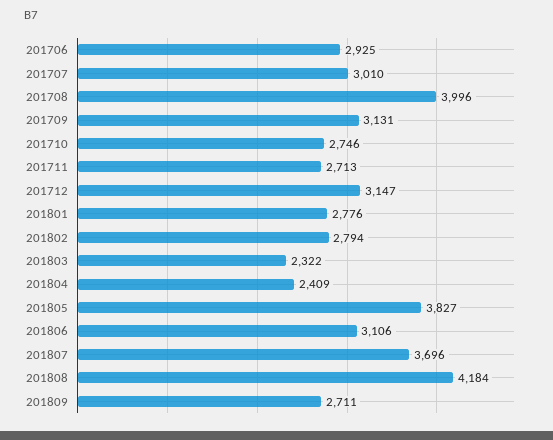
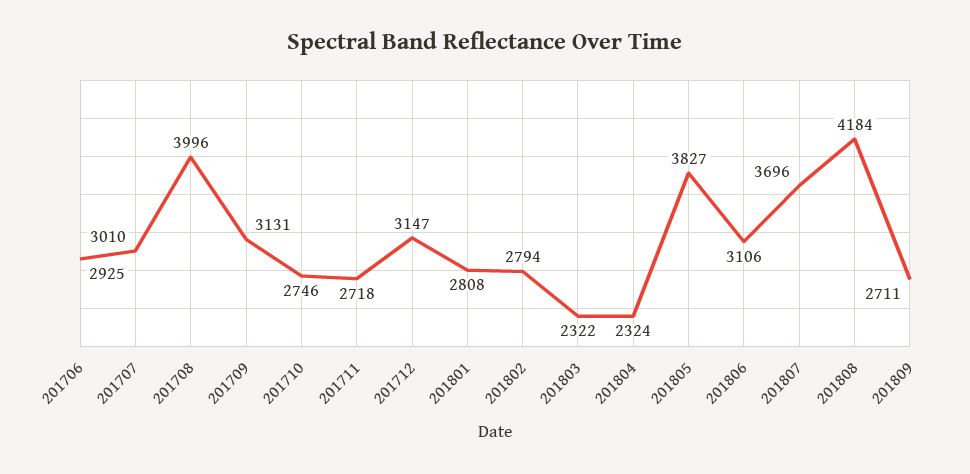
201711: 2713 -> 2718
201801: 2776 -> 2808
201804: 2409 -> 2324

